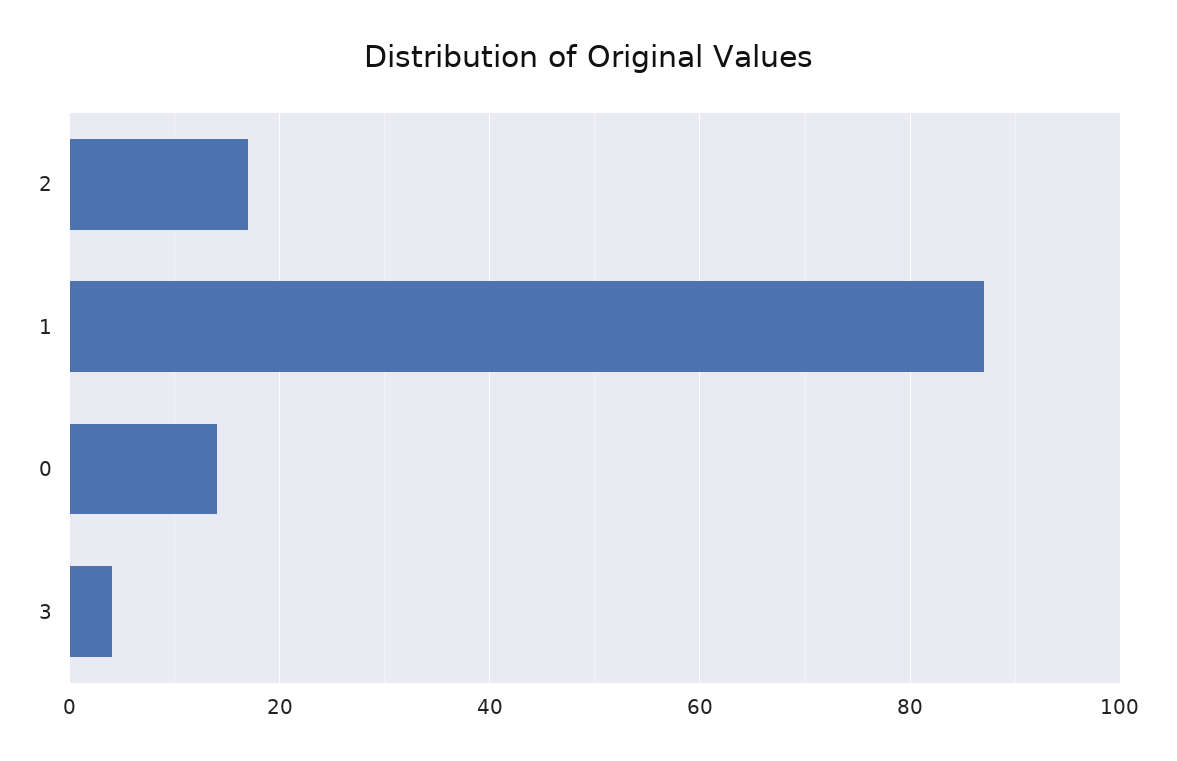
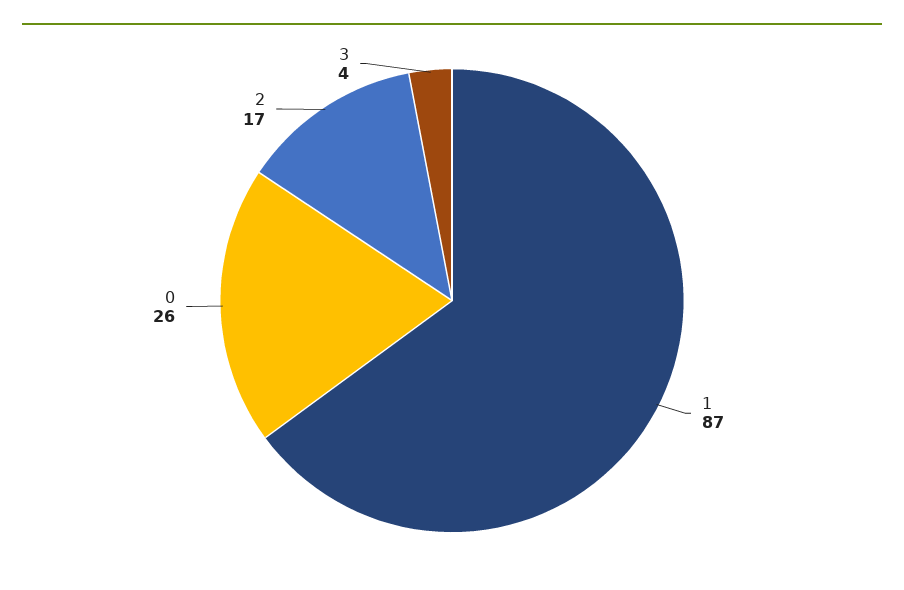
0: 15 -> 26

